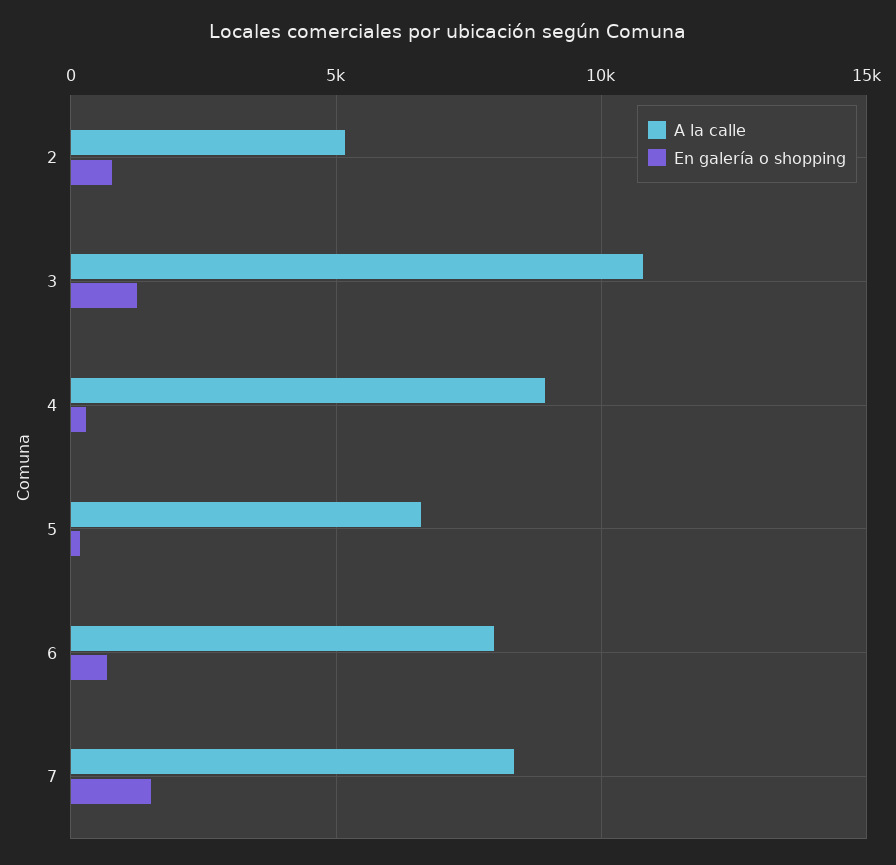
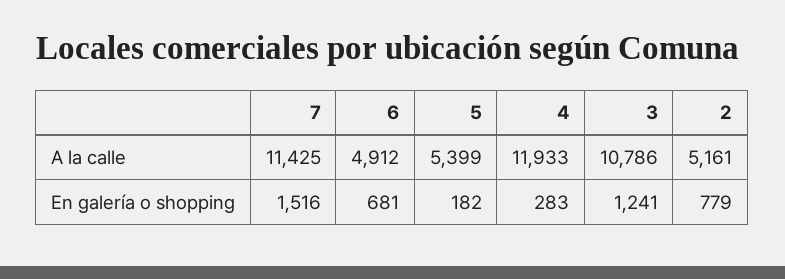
A la calle, 4: 9000 -> 11933
A la calle, 5: 6500 -> 5399
A la calle, 6: 8000 -> 4912
A la calle, 7: 8500 -> 11425

